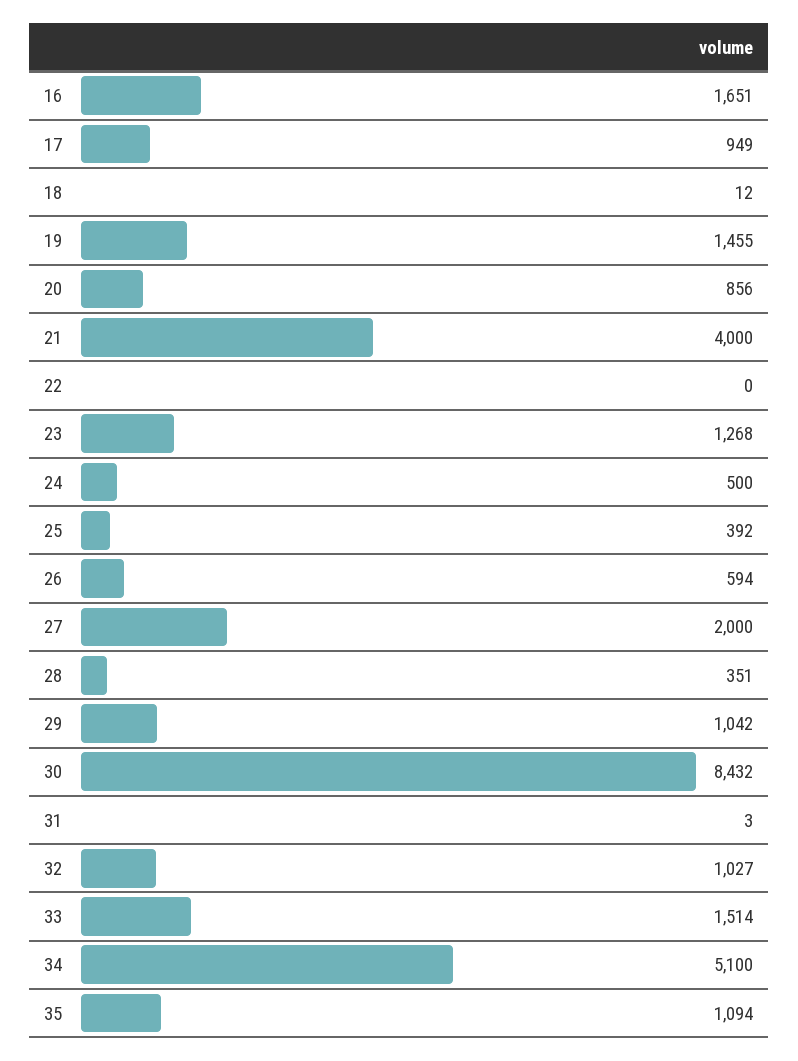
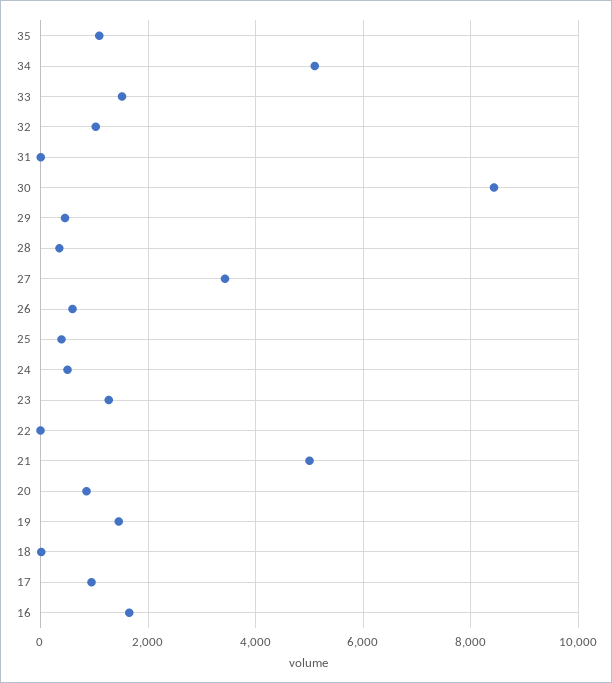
21: 4000 -> 5000
27: 2000 -> 3400
29: 1042 -> 400

